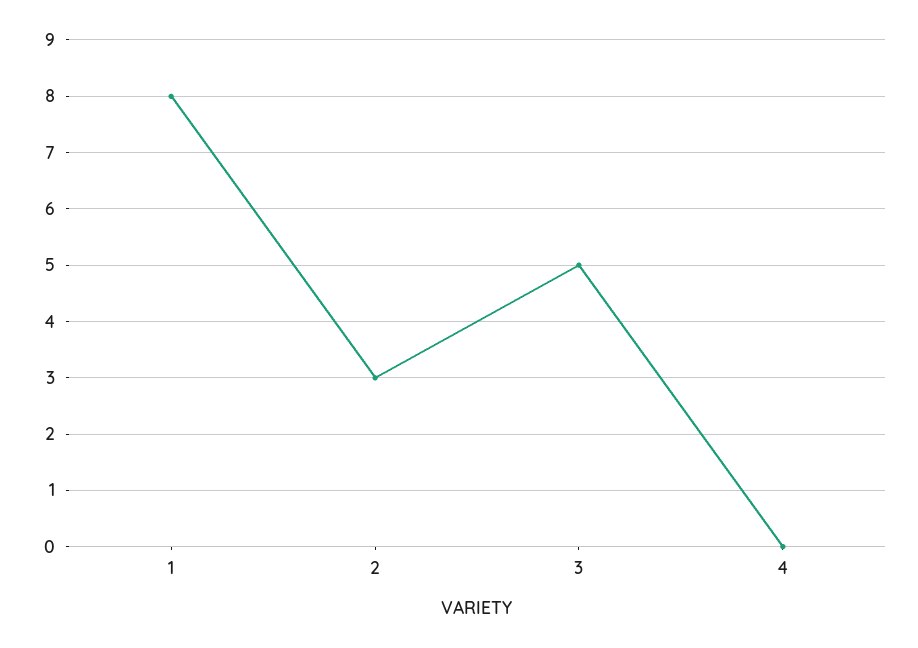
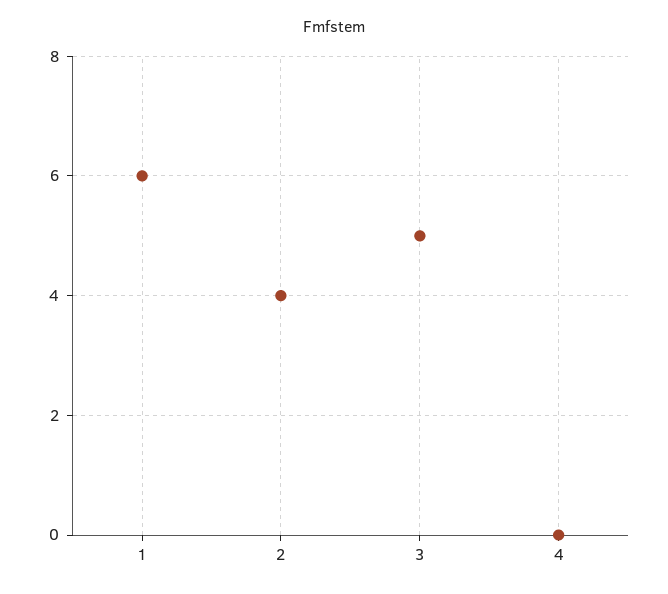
1: 8 -> 6
2: 3 -> 4

